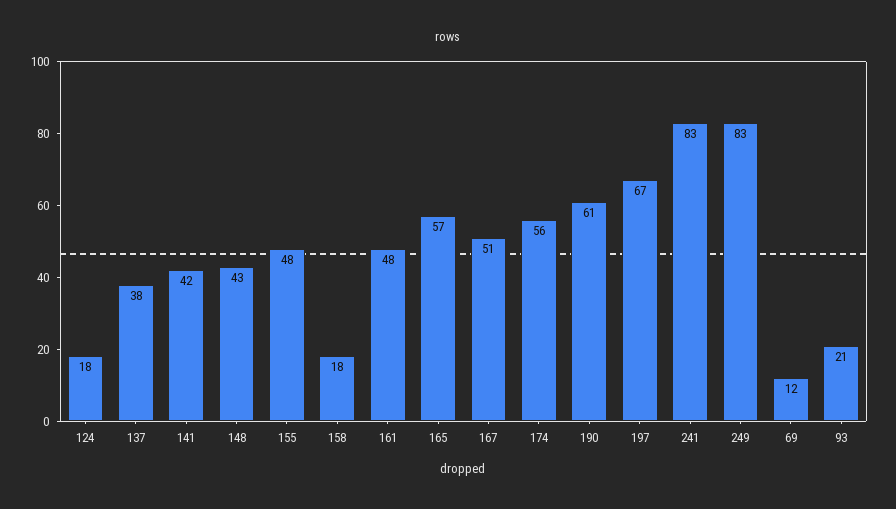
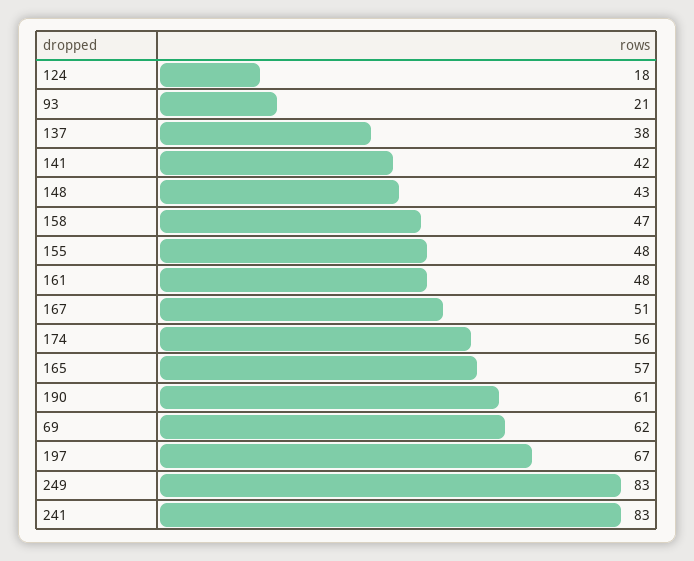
158: 18 -> 47
69: 12 -> 62

